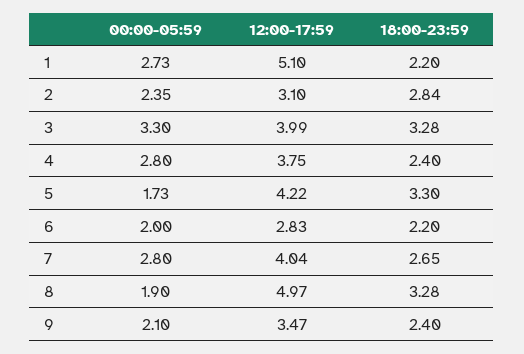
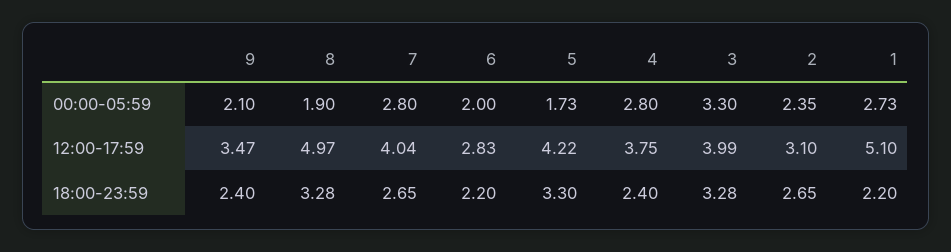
18:00-23:59, 2: 2.84 -> 2.65

